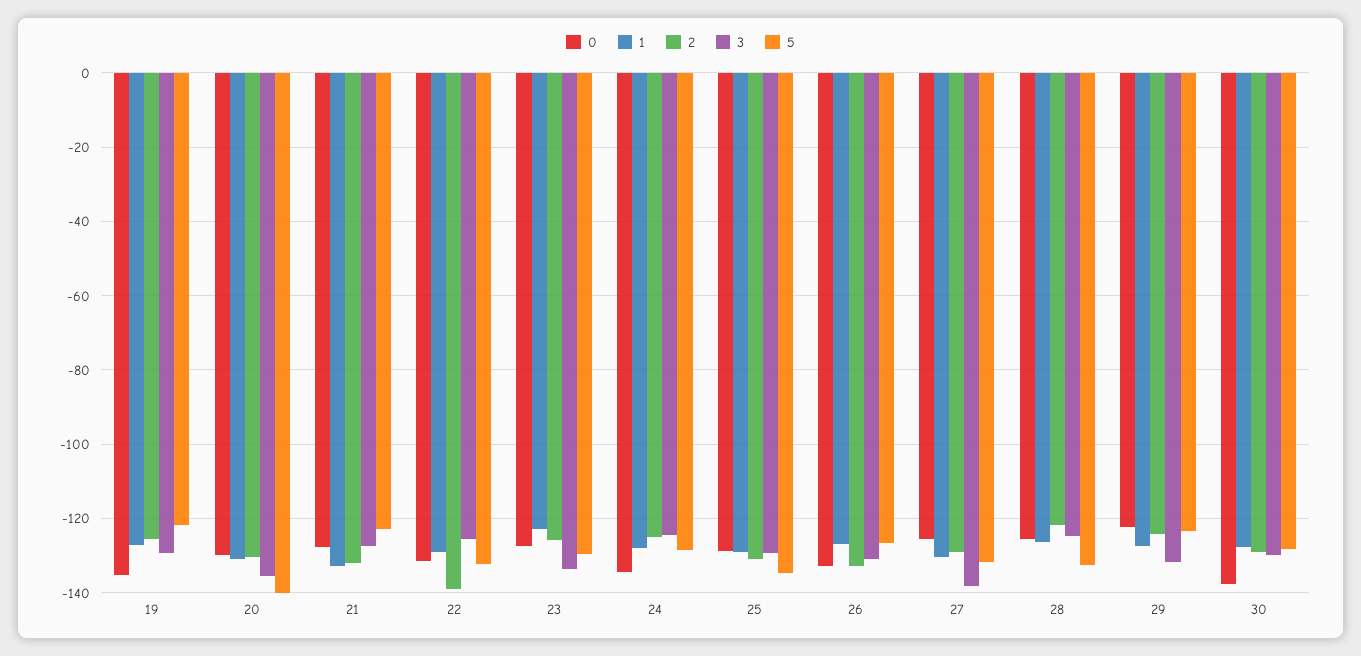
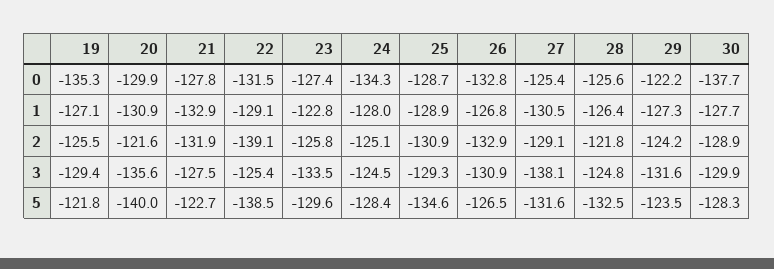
2, 20: -130 -> -121.6
5, 22: -132 -> -138.5

